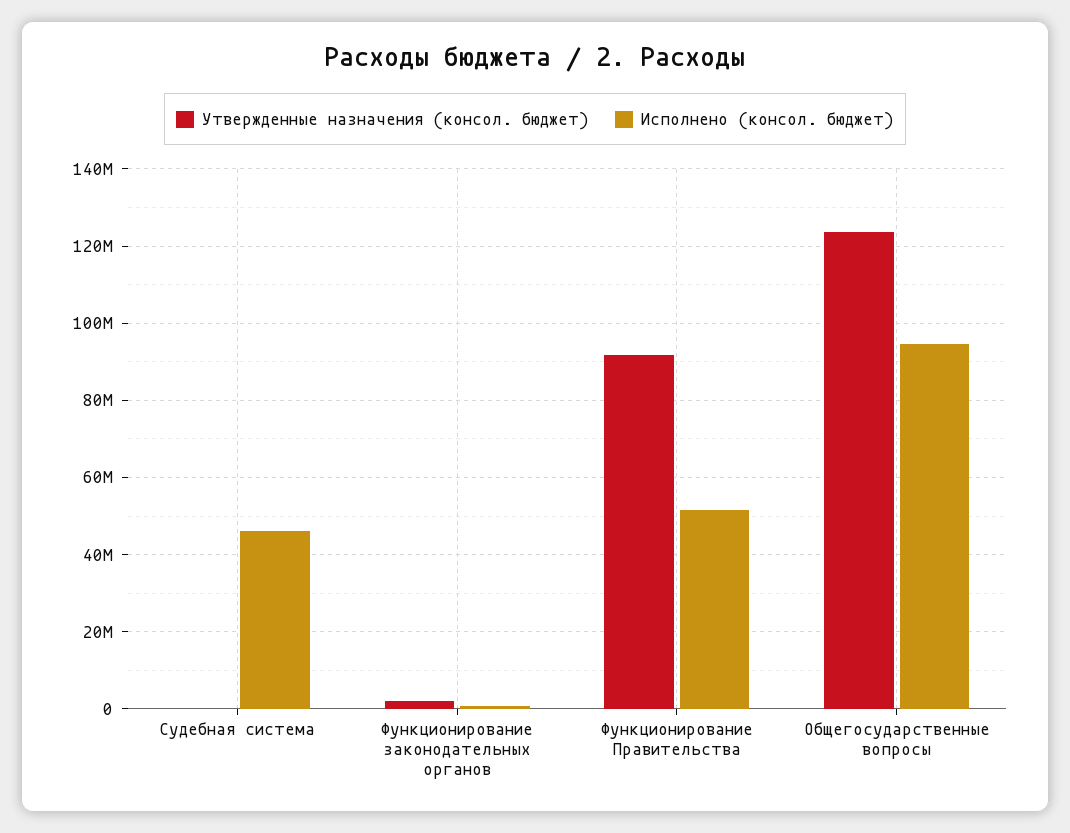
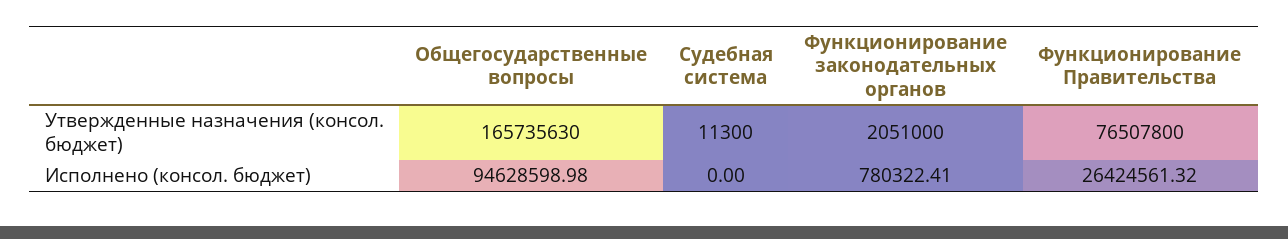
Исполнено (консол. бюджет), Судебная система: 46000000 -> 0
Утвержденные назначения (консол. бюджет), Функционирование Правительства: 92000000 -> 76507800
Исполнено (консол. бюджет), Функционирование Правительства: 52000000 -> 26424561.32
Утвержденные назначения (консол. бюджет), Общегосударственные вопросы: 124000000 -> 165735630

